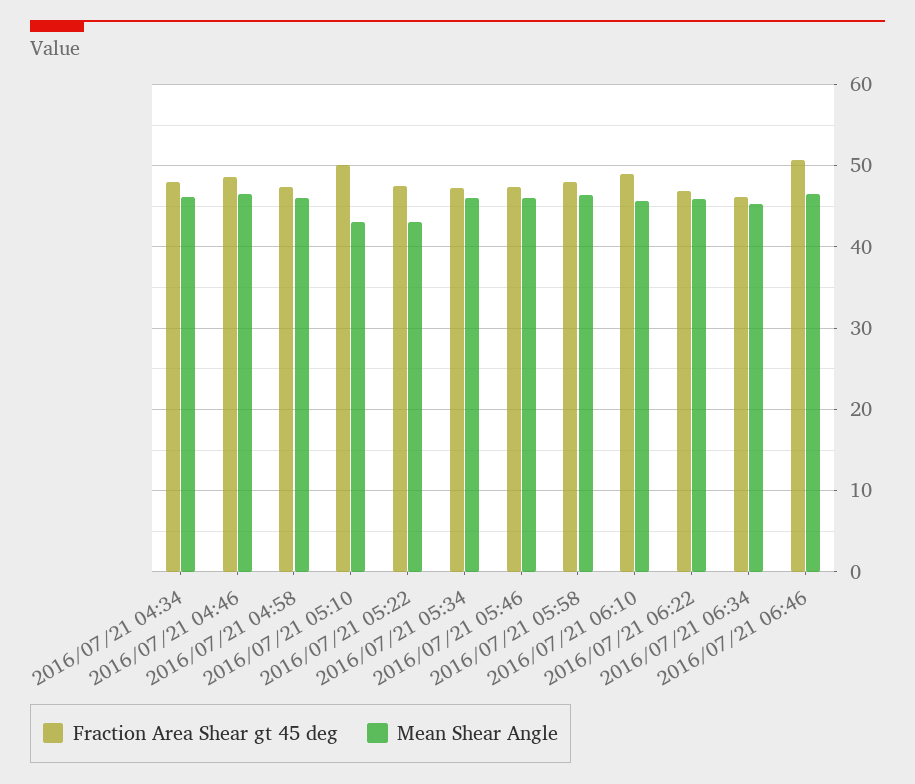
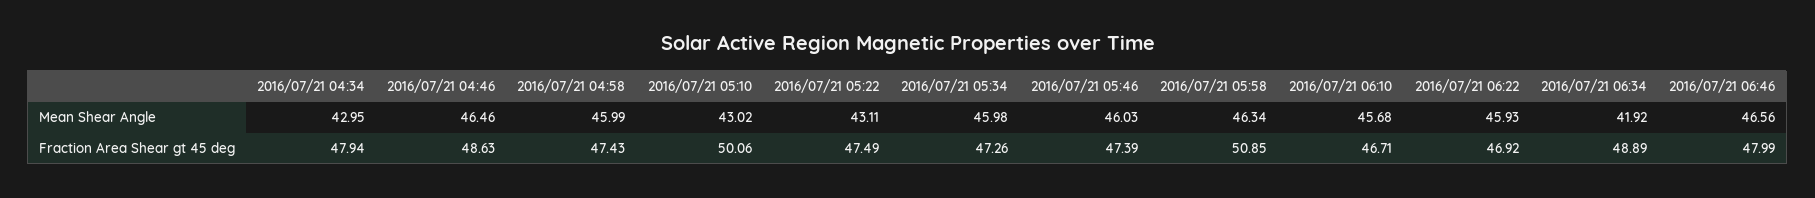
Mean Shear Angle, 2016/07/21 04:34: 46 -> 42.95
Fraction Area Shear gt 45 deg, 2016/07/21 05:58: 48 -> 50.85
Fraction Area Shear gt 45 deg, 2016/07/21 06:10: 49 -> 46.71
Fraction Area Shear gt 45 deg, 2016/07/21 06:34: 46 -> 48.89
Mean Shear Angle, 2016/07/21 06:34: 45 -> 41.92
Fraction Area Shear gt 45 deg, 2016/07/21 06:46: 51 -> 47.99

